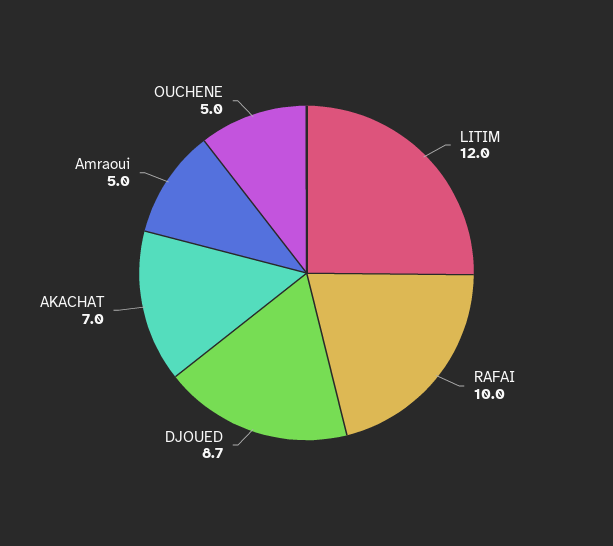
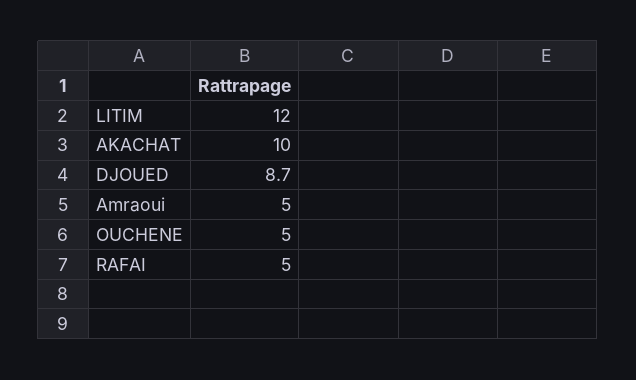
RAFAI: 10 -> 5
AKACHAT: 7 -> 10

